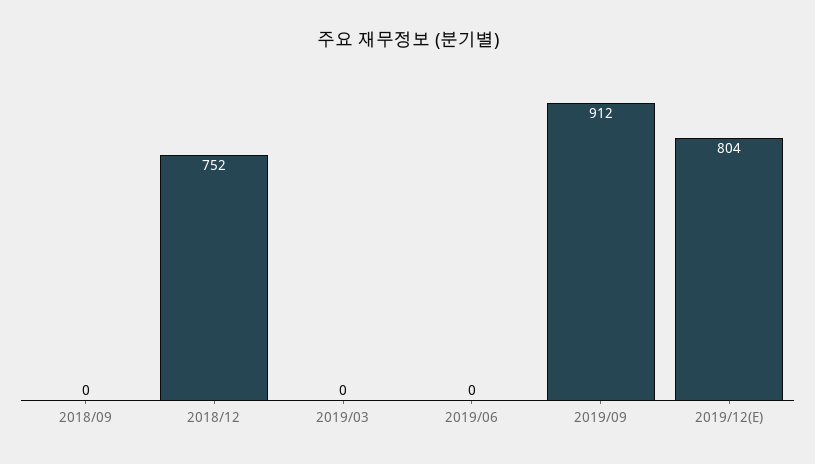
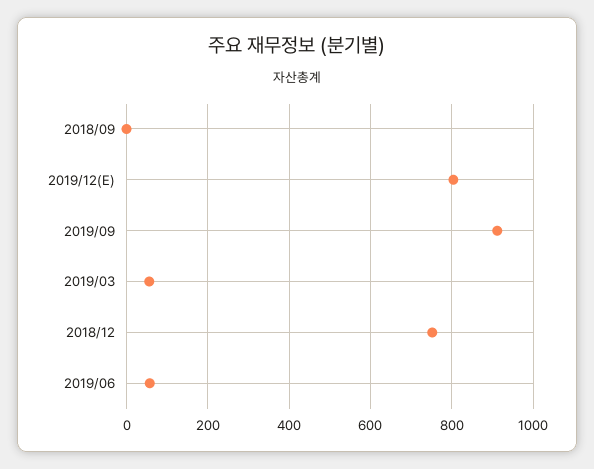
2019/03: 0 -> 60
2019/06: 0 -> 60

